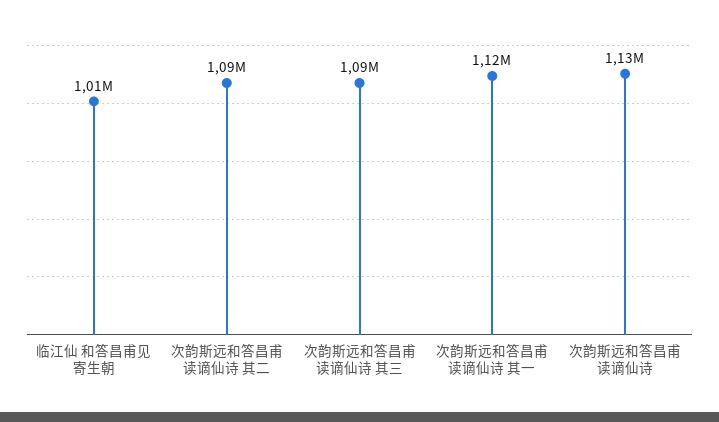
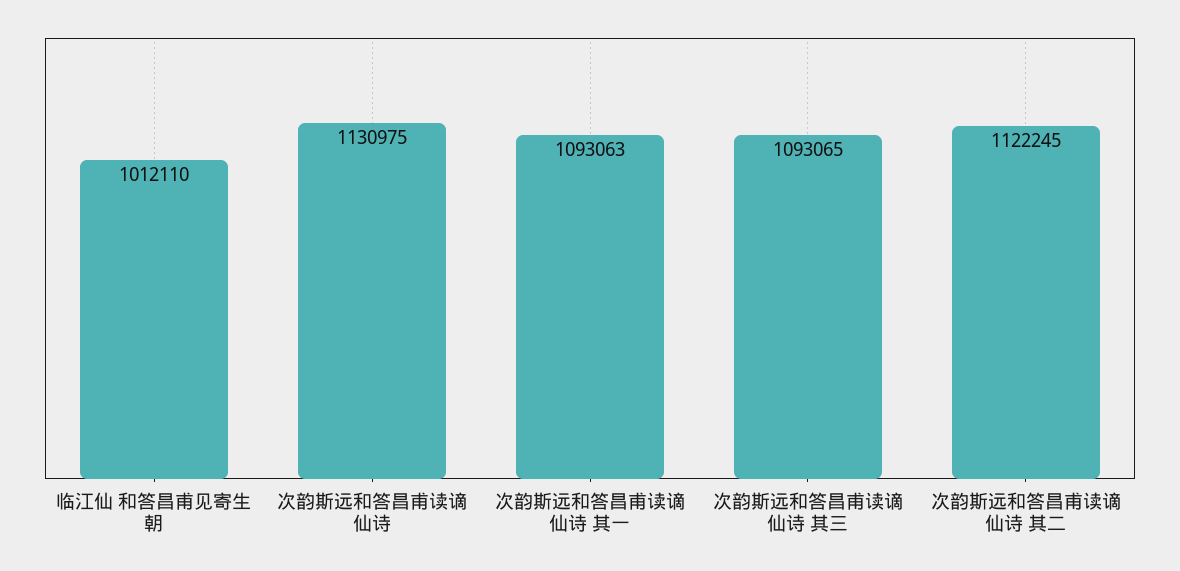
次韵斯远和答昌甫读谪仙诗 其二: 1090000 -> 1122245
次韵斯远和答昌甫读谪仙诗 其一: 1120000 -> 1093063

